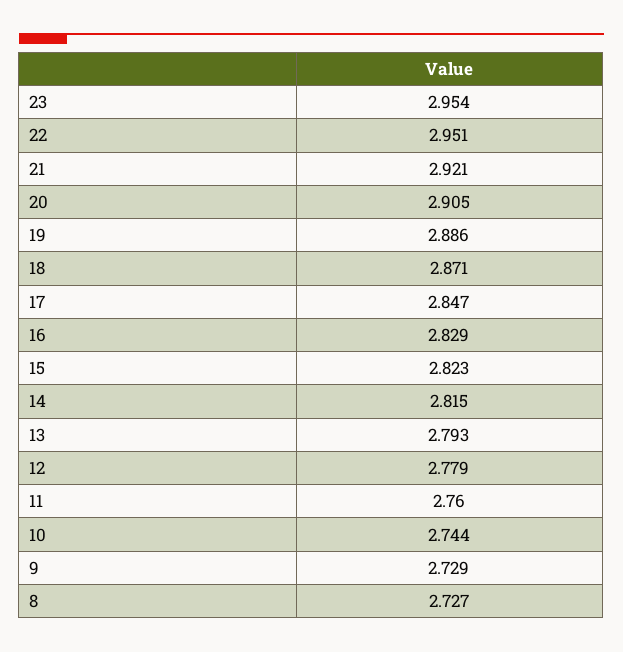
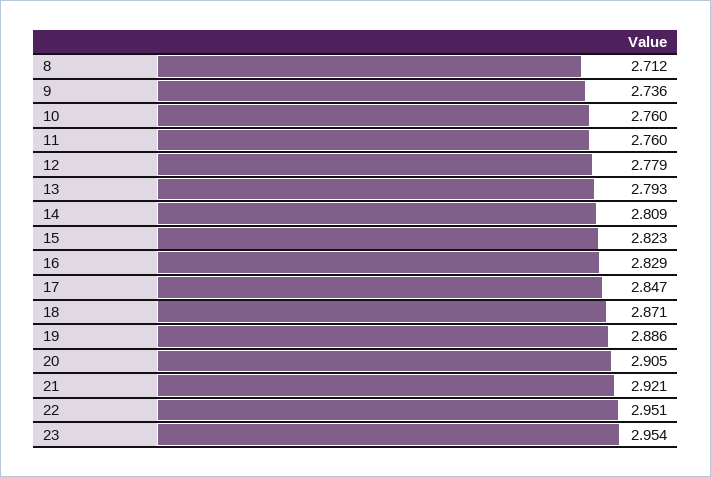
14: 2.815 -> 2.809
10: 2.744 -> 2.76
9: 2.729 -> 2.736
8: 2.727 -> 2.712

